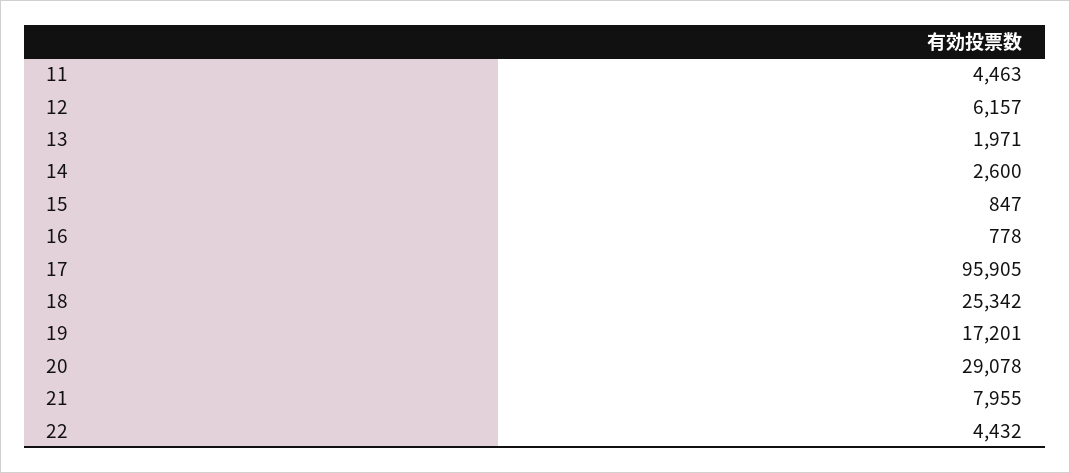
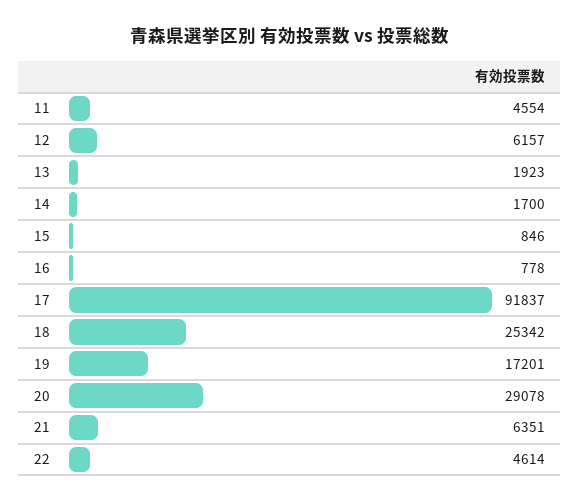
11: 4463 -> 4554
13: 1971 -> 1923
14: 2600 -> 1700
15: 847 -> 846
17: 95905 -> 91837
21: 7955 -> 6351
22: 4432 -> 4614

